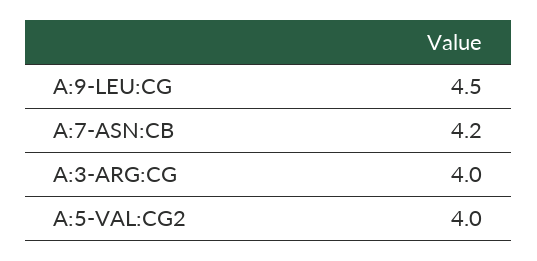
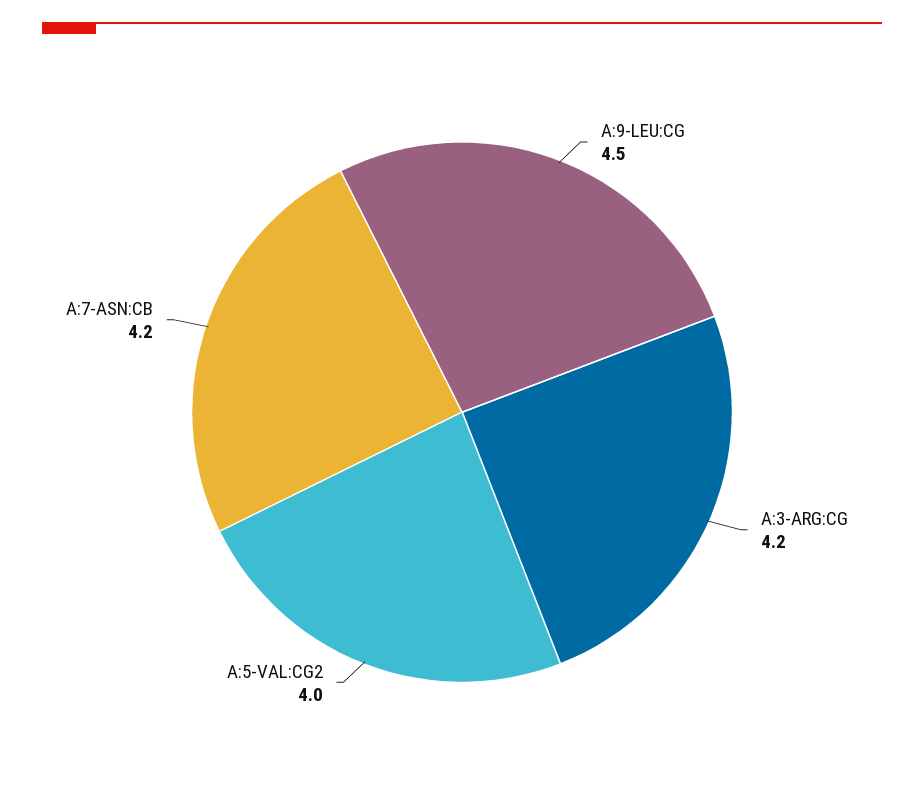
A:3-ARG:CG: 4 -> 4.2

